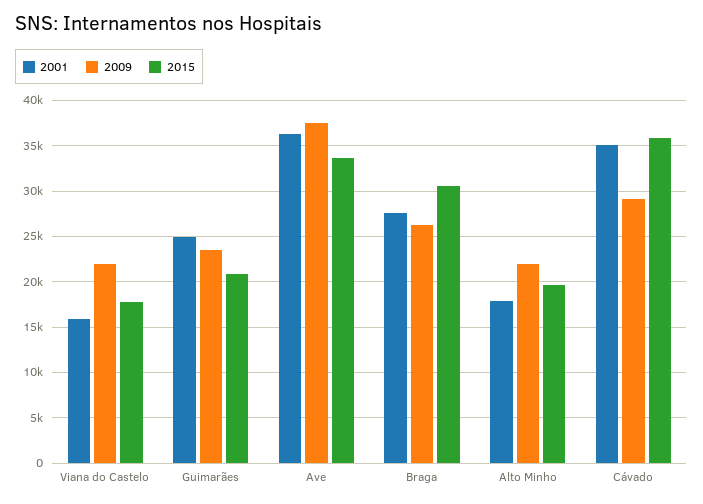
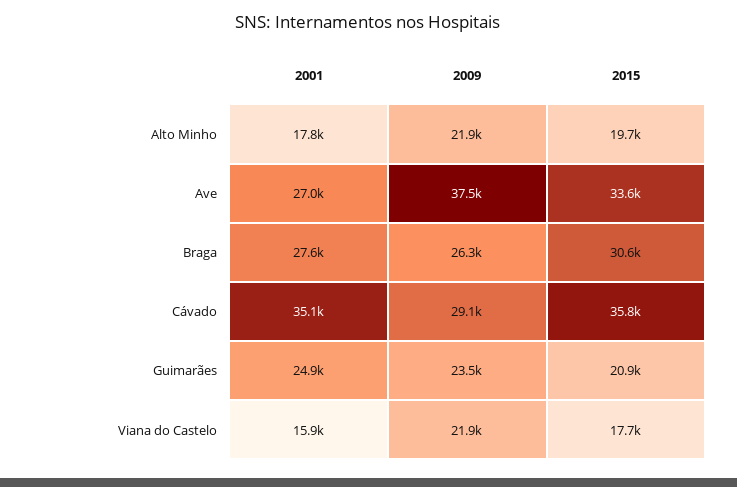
2001, Ave: 36000 -> 27000

